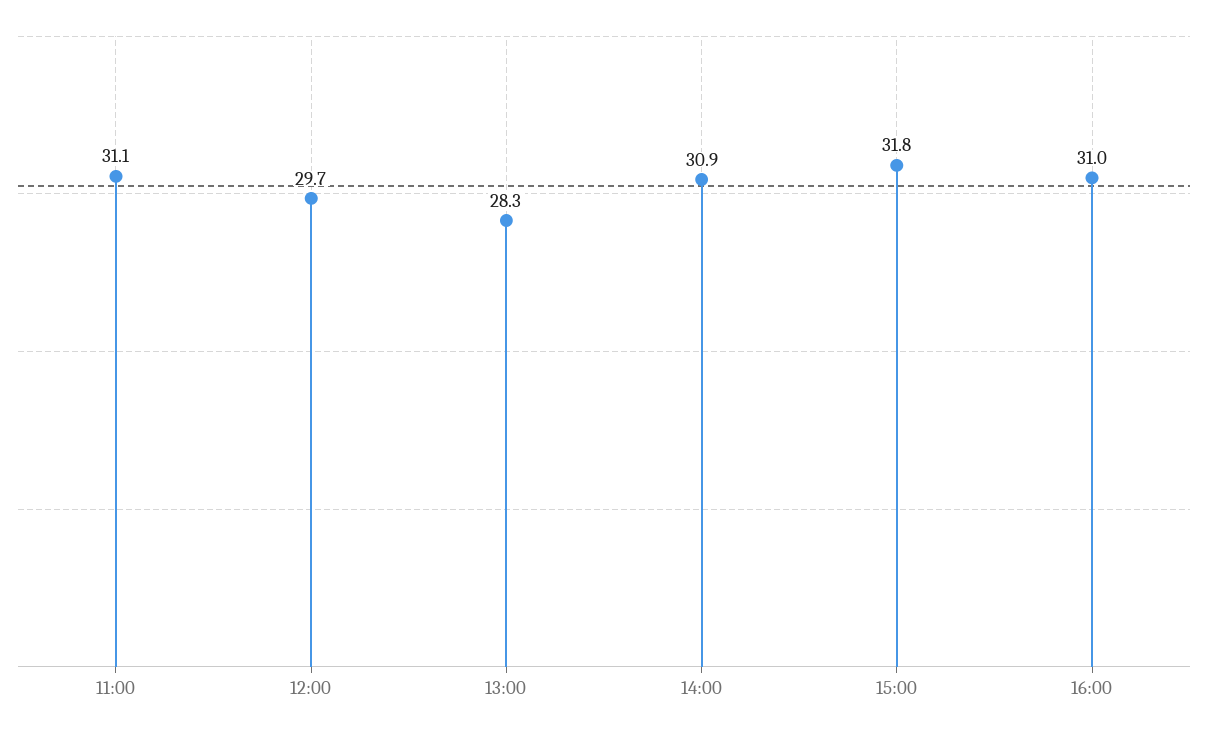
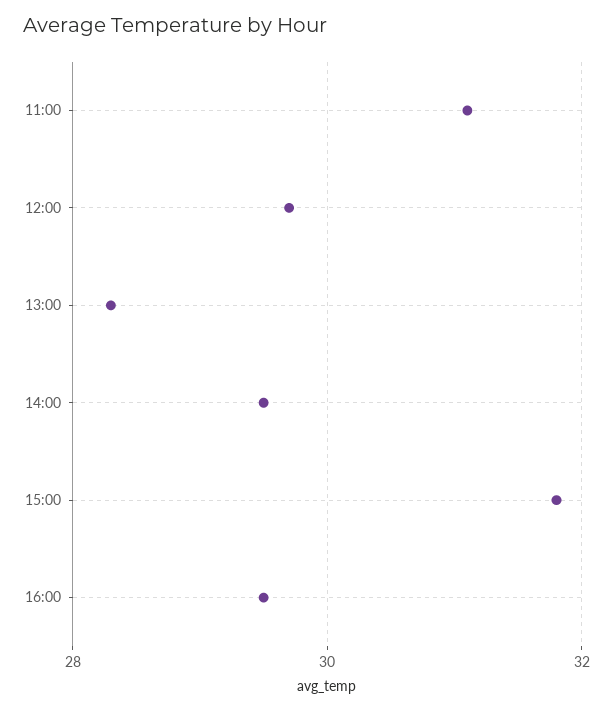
14:00: 30.9 -> 29.5
16:00: 31 -> 29.5

